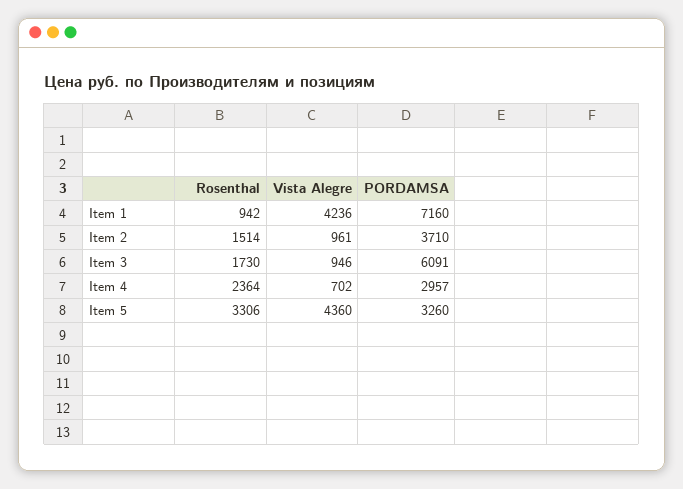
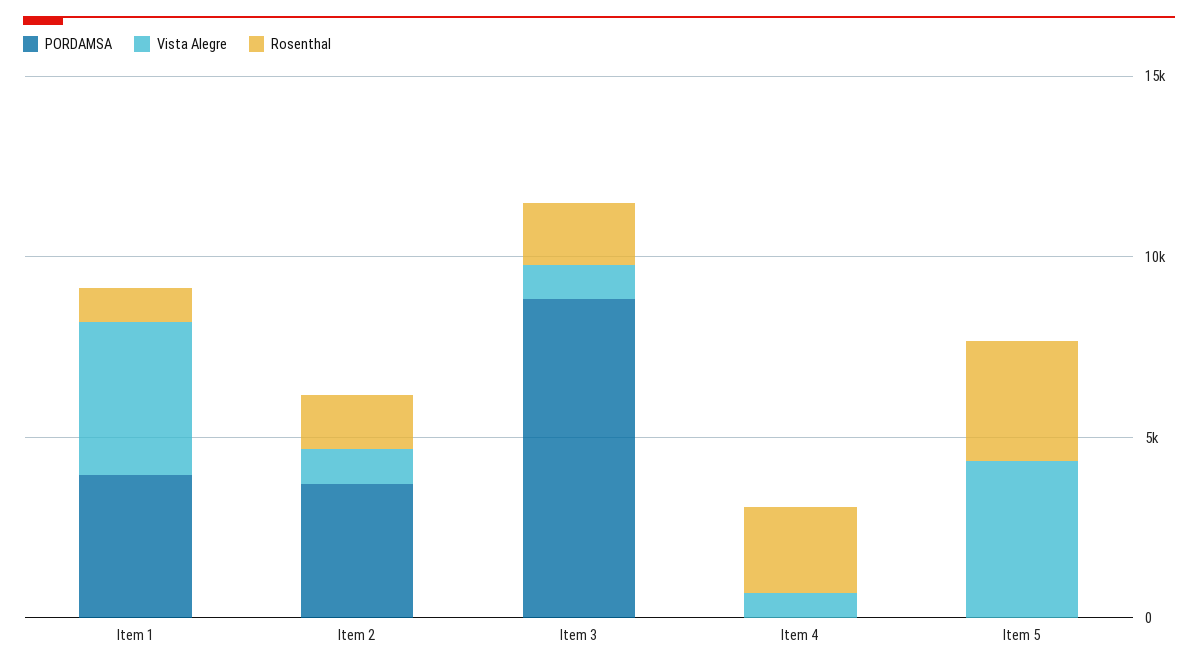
PORDAMSA, Item 1: 7160 -> 4000
PORDAMSA, Item 3: 6091 -> 9000
PORDAMSA, Item 4: 2957 -> 0
PORDAMSA, Item 5: 3260 -> 0

